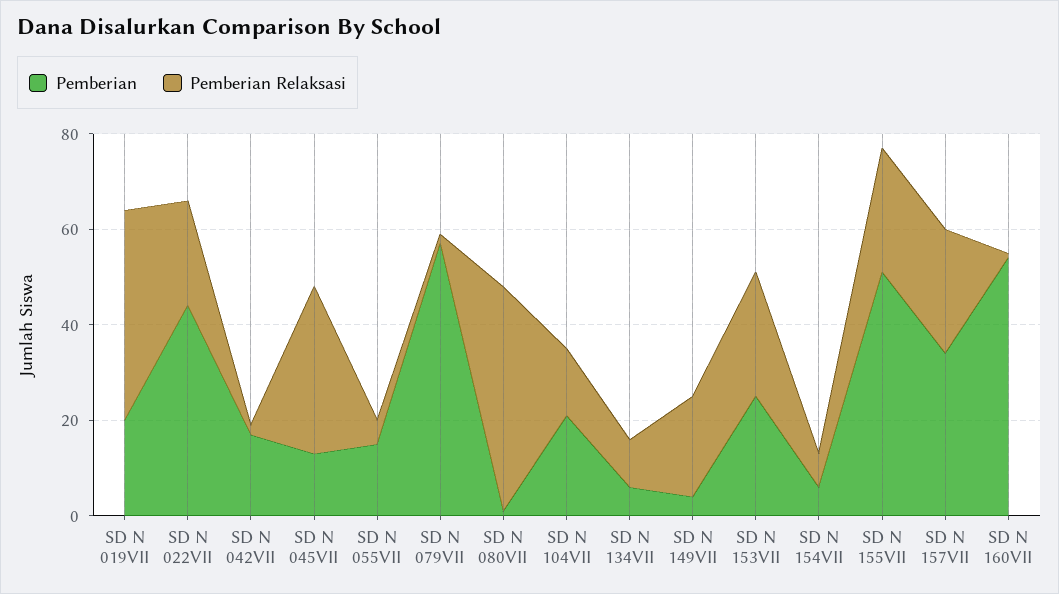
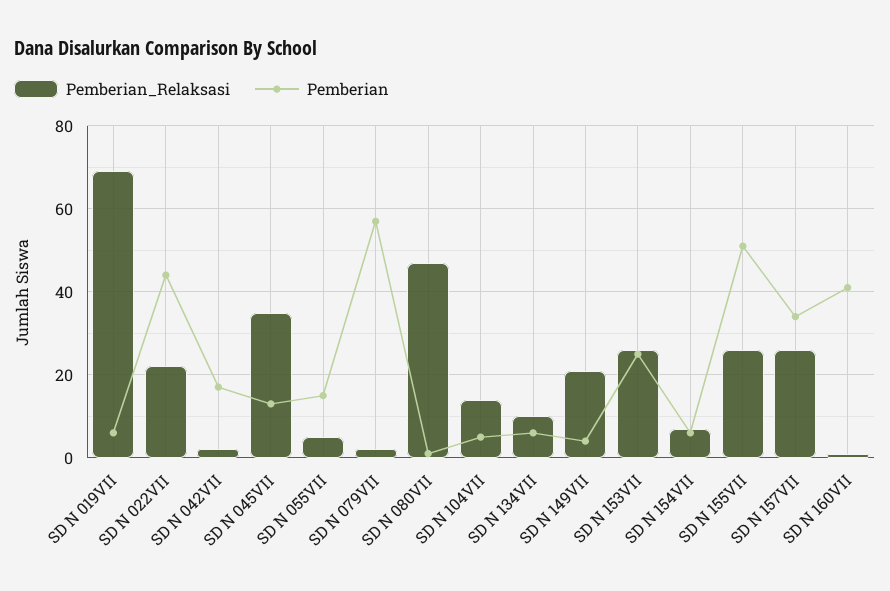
Pemberian, SD N 019VII: 20 -> 5
Pemberian Relaksasi, SD N 019VII: 45 -> 70
Pemberian, SD N 104VII: 20 -> 5
Pemberian, SD N 160VII: 55 -> 40

